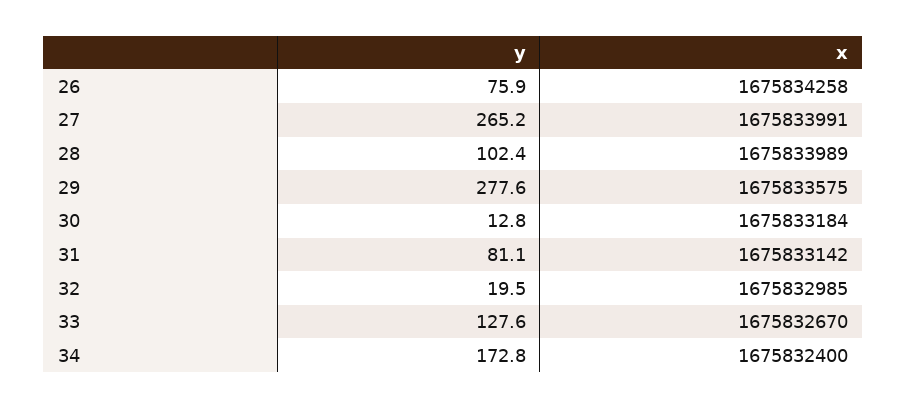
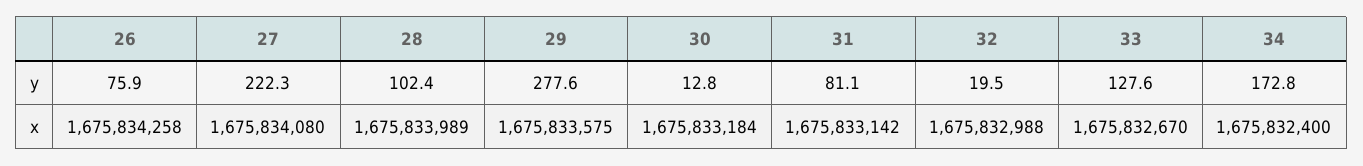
y, 27: 265.2 -> 222.3
x, 27: 1675833991 -> 1675834080
x, 32: 1675832985 -> 1675832988

